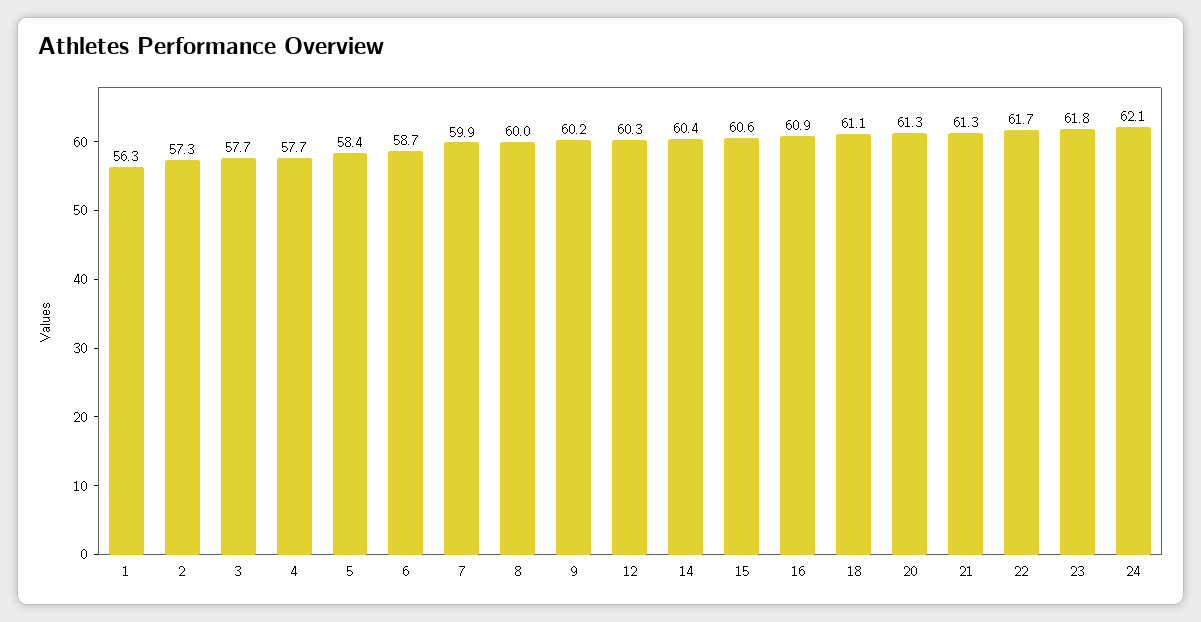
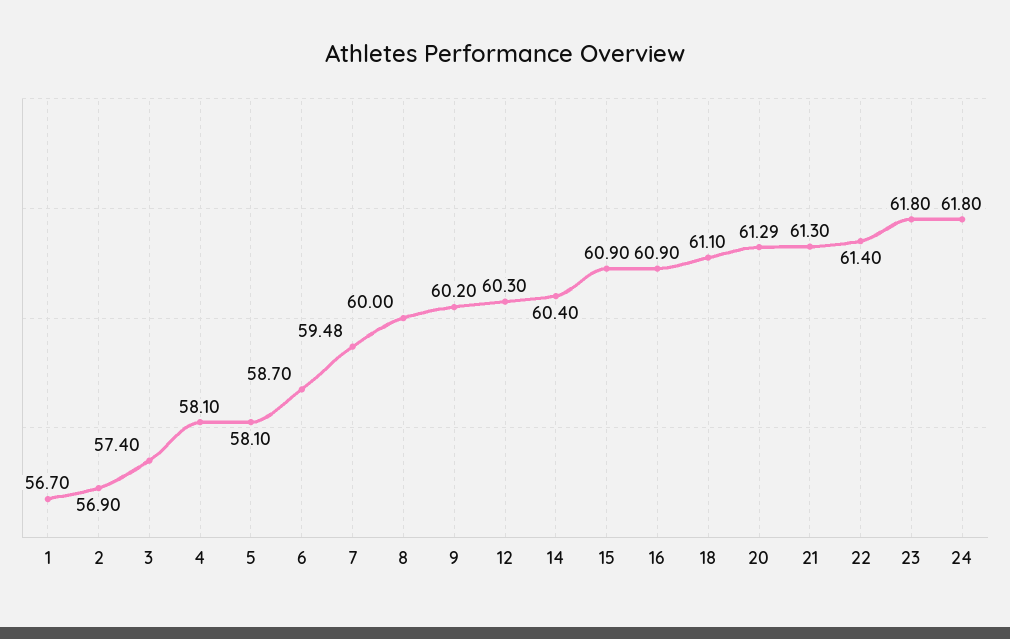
1: 56.3 -> 56.7
2: 57.3 -> 56.9
3: 57.7 -> 57.4
4: 57.7 -> 58.1
5: 58.4 -> 58.1
7: 59.9 -> 59.48
15: 60.6 -> 60.9
22: 61.7 -> 61.4
24: 62.1 -> 61.8

